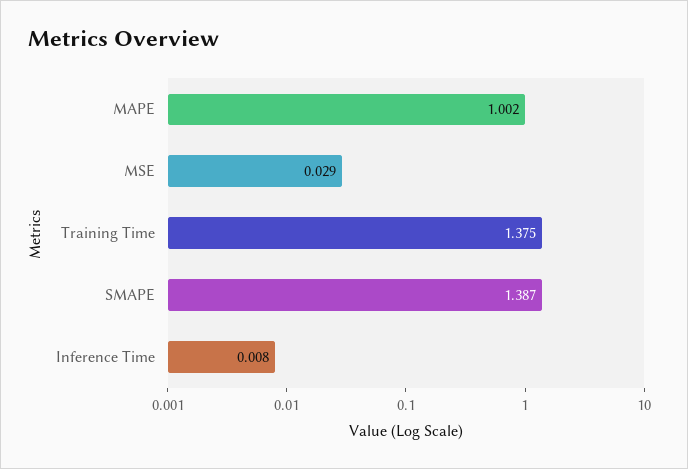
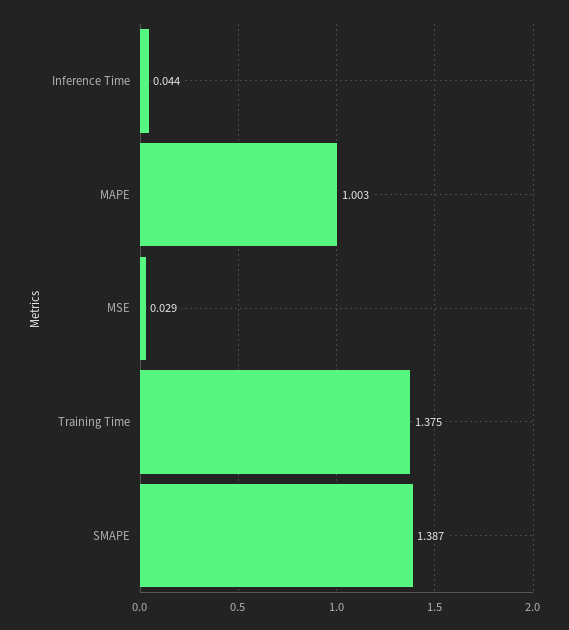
MAPE: 1.002 -> 1.003
Inference Time: 0.008 -> 0.044

